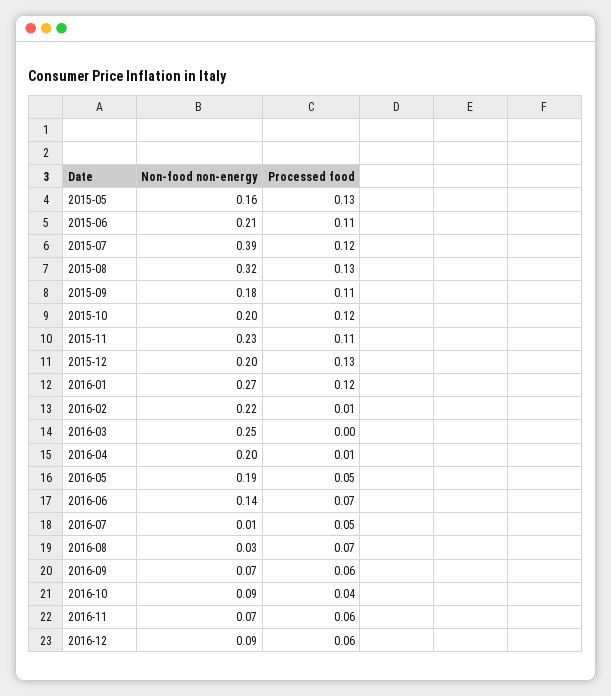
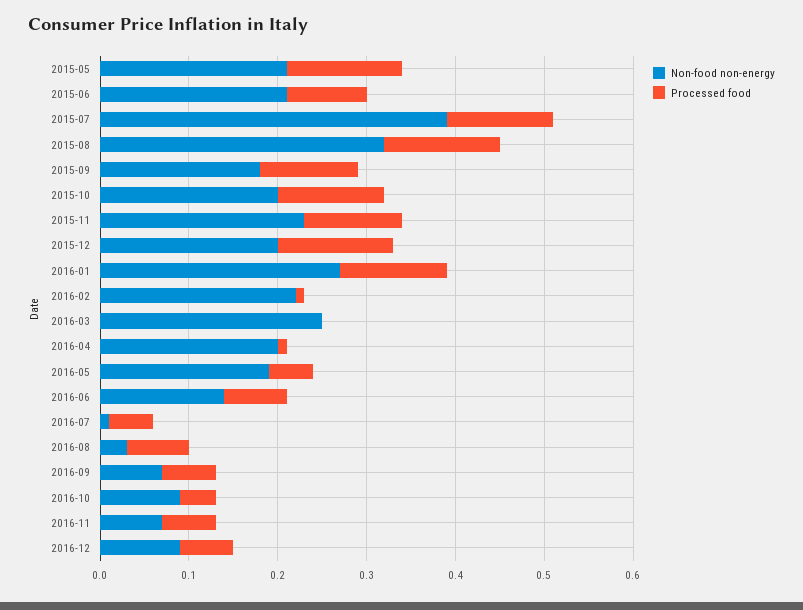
Non-food non-energy, 2015-05: 0.16 -> 0.21
Processed food, 2015-06: 0.11 -> 0.09

